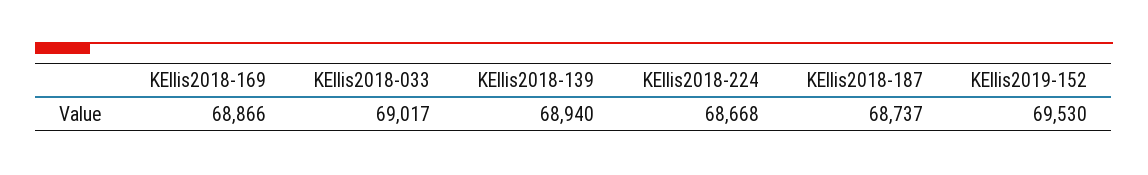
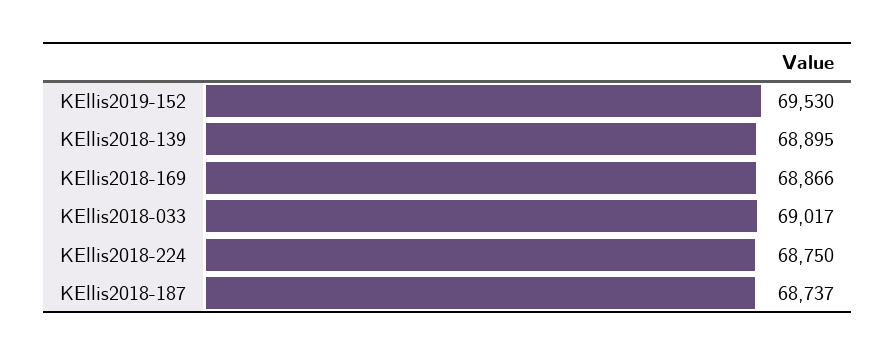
KEllis2018-139: 68940 -> 68895
KEllis2018-224: 68668 -> 68750

